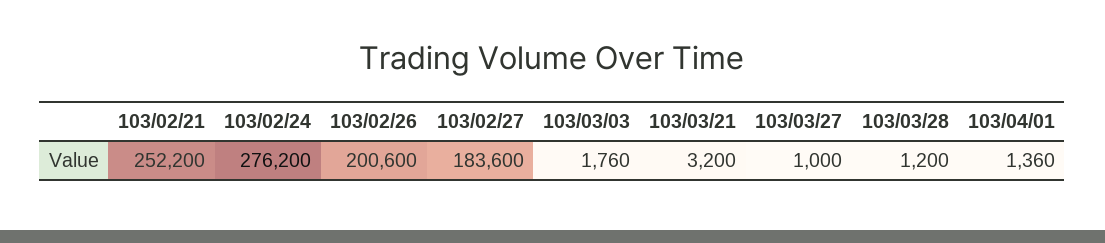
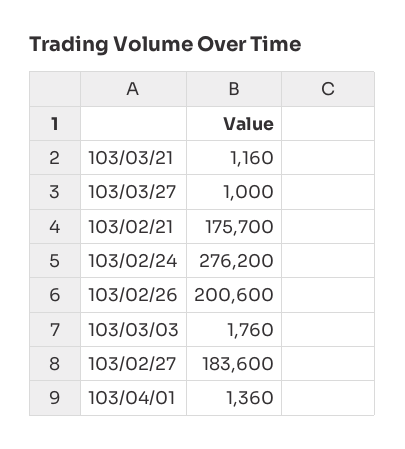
103/02/21: 252200 -> 175700
103/03/21: 3200 -> 1160
103/03/28: 1200 -> none

